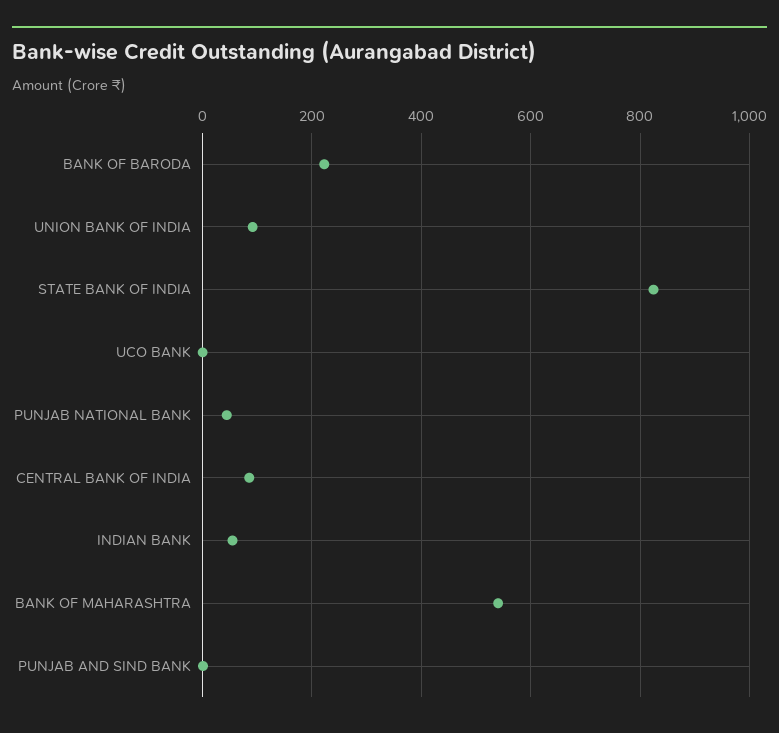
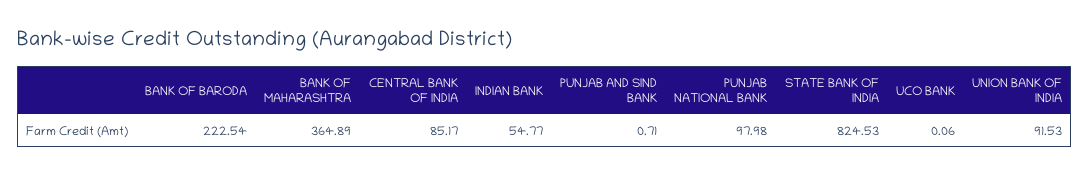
PUNJAB NATIONAL BANK: 40 -> 97.98
BANK OF MAHARASHTRA: 540 -> 364.89

